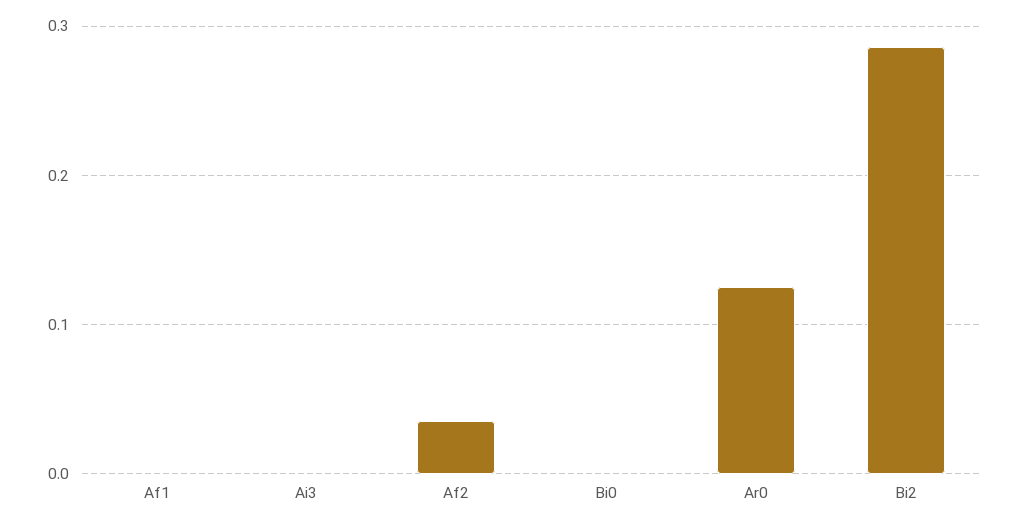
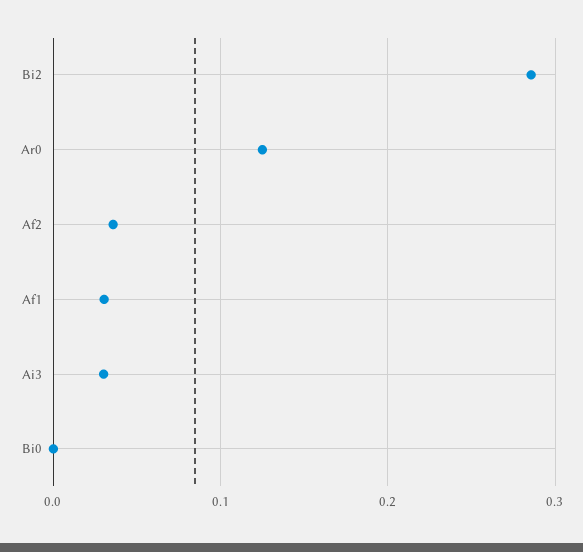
Af1: 0 -> 0.03
Ai3: 0 -> 0.03

